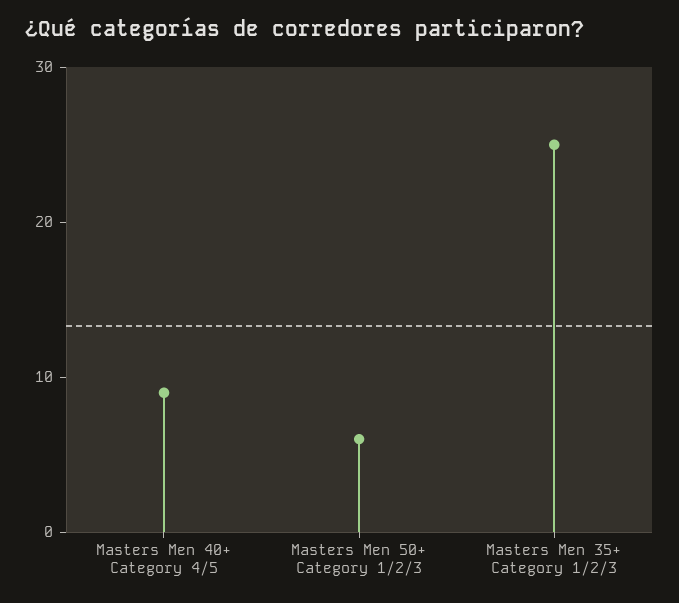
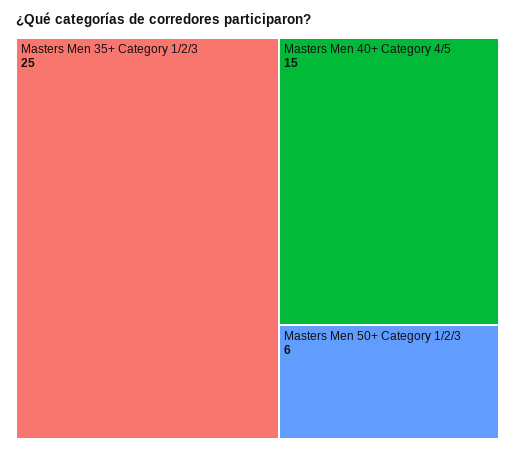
Masters Men 40+ Category 4/5: 9 -> 15

